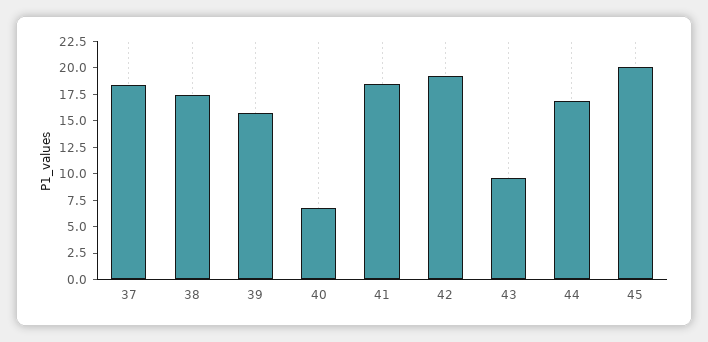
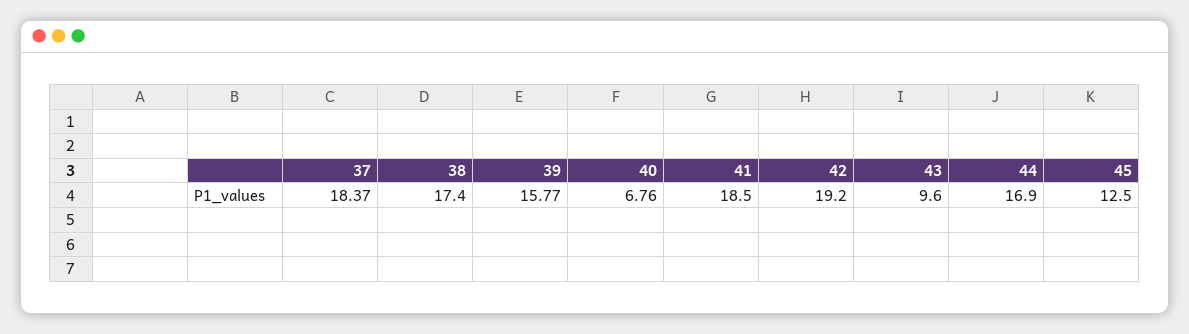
45: 20 -> 12.5

